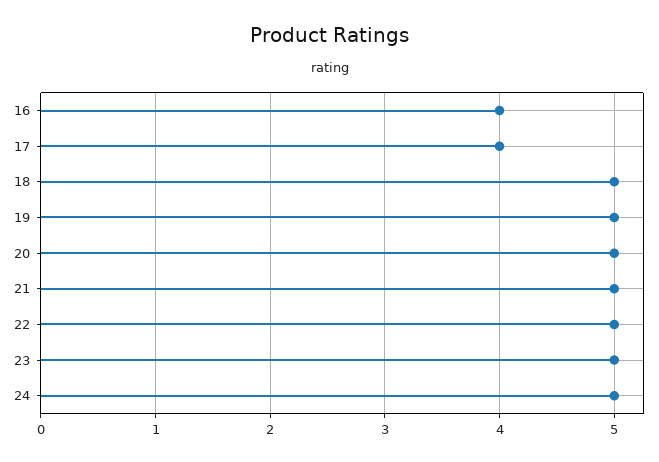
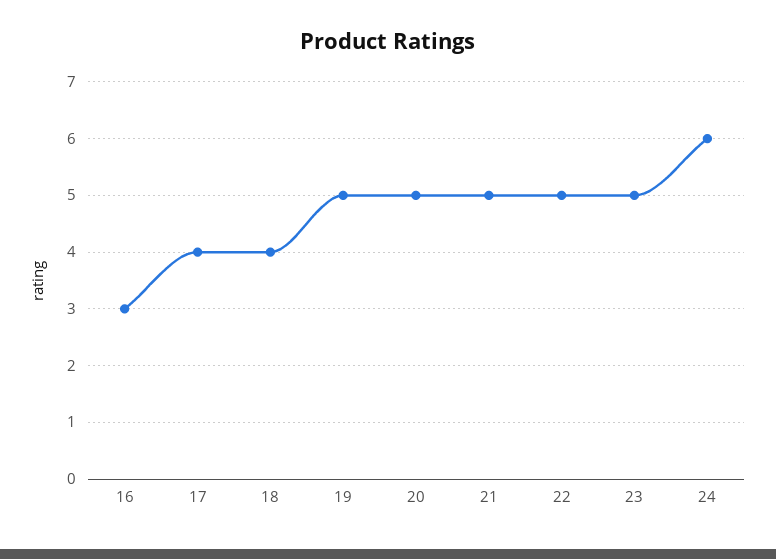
16: 4 -> 3
18: 5 -> 4
24: 5 -> 6

